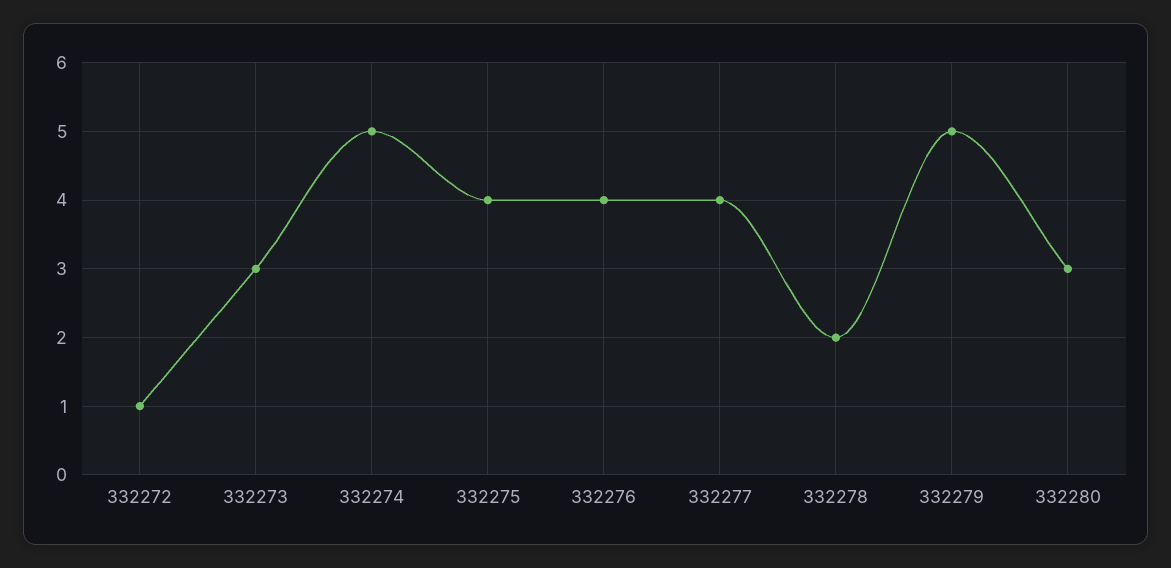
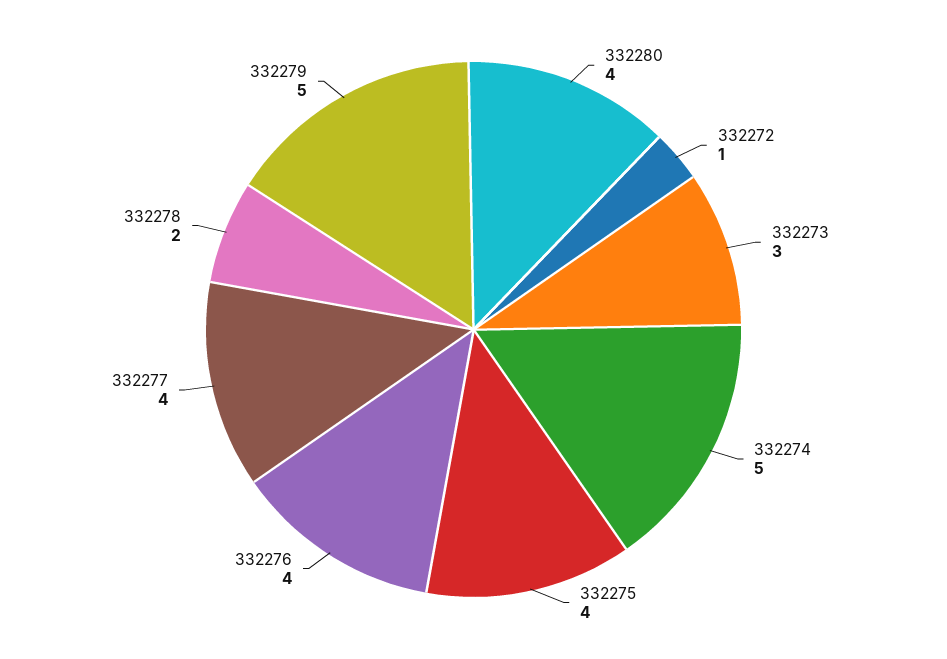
332280: 3 -> 4

